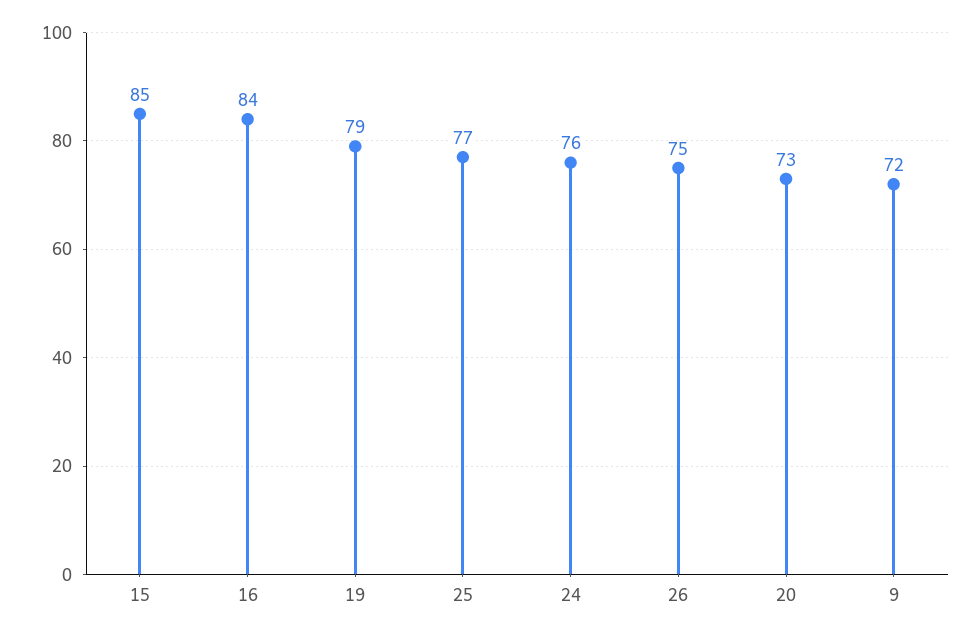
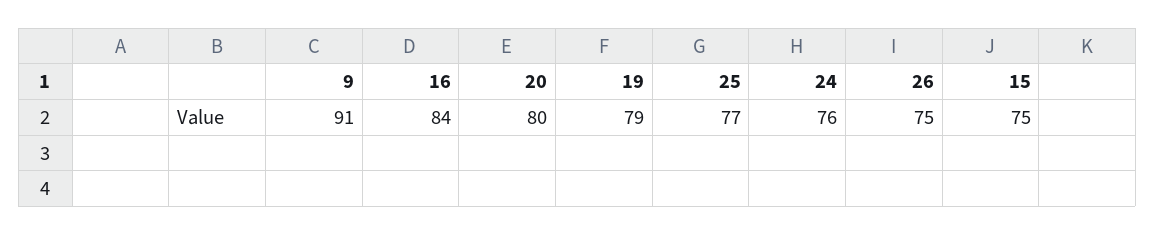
15: 85 -> 75
20: 73 -> 80
9: 72 -> 91

